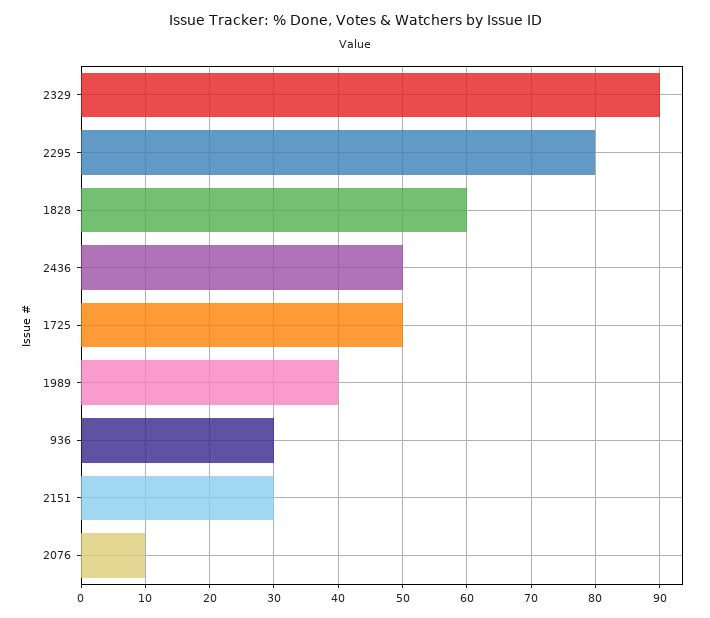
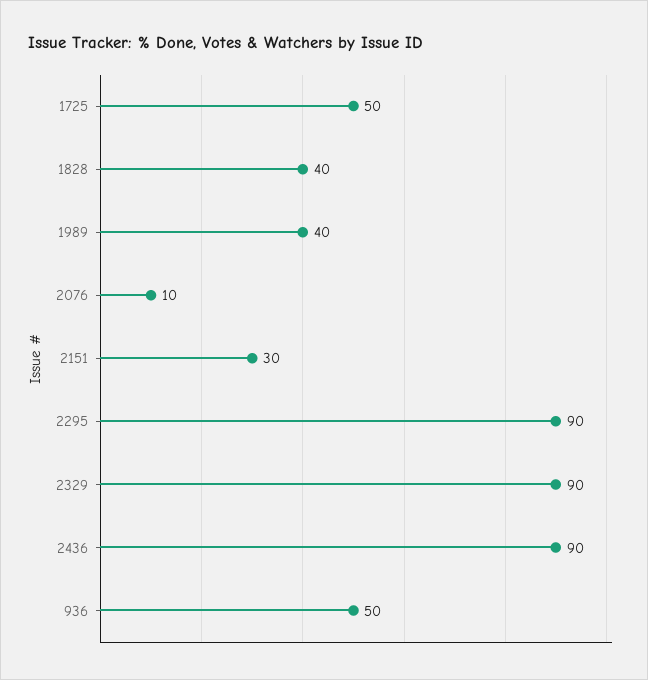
2295: 80 -> 90
1828: 60 -> 40
2436: 50 -> 90
936: 30 -> 50

